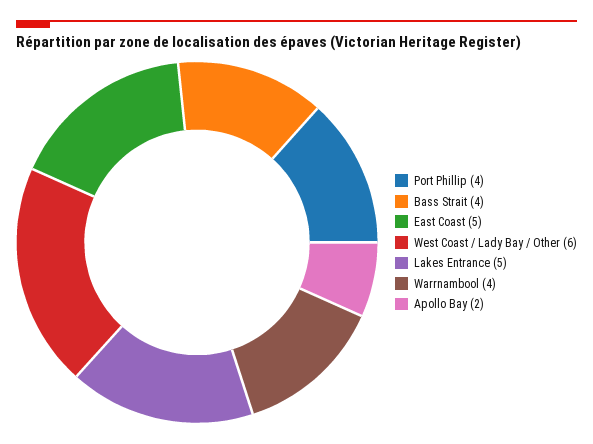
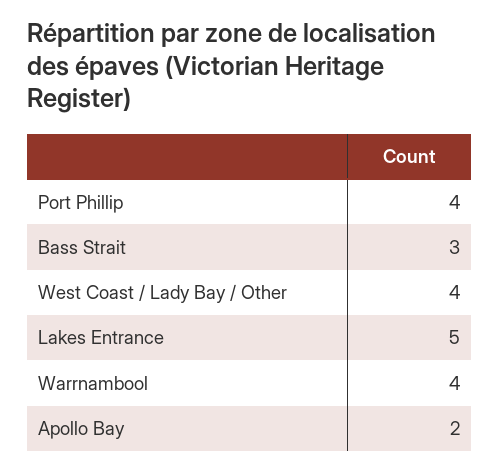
Bass Strait: 4 -> 3
East Coast: 5 -> none
West Coast / Lady Bay / Other: 6 -> 4

